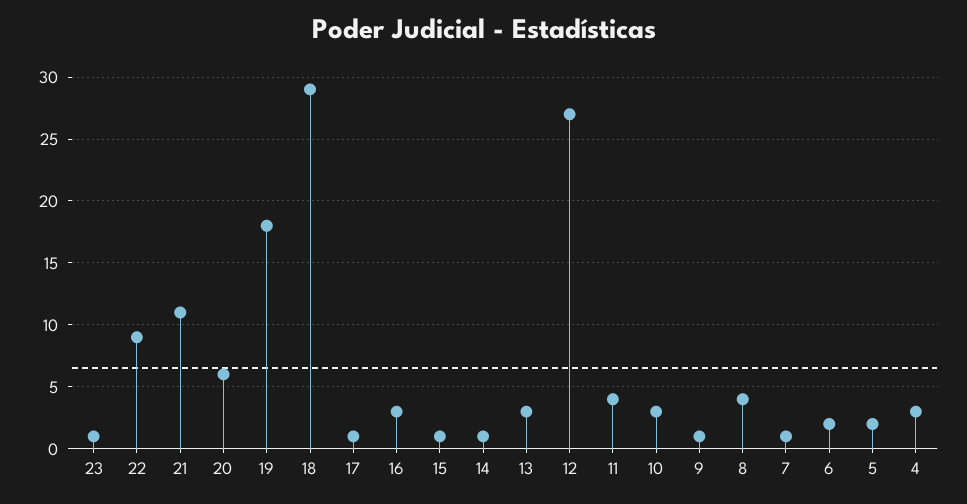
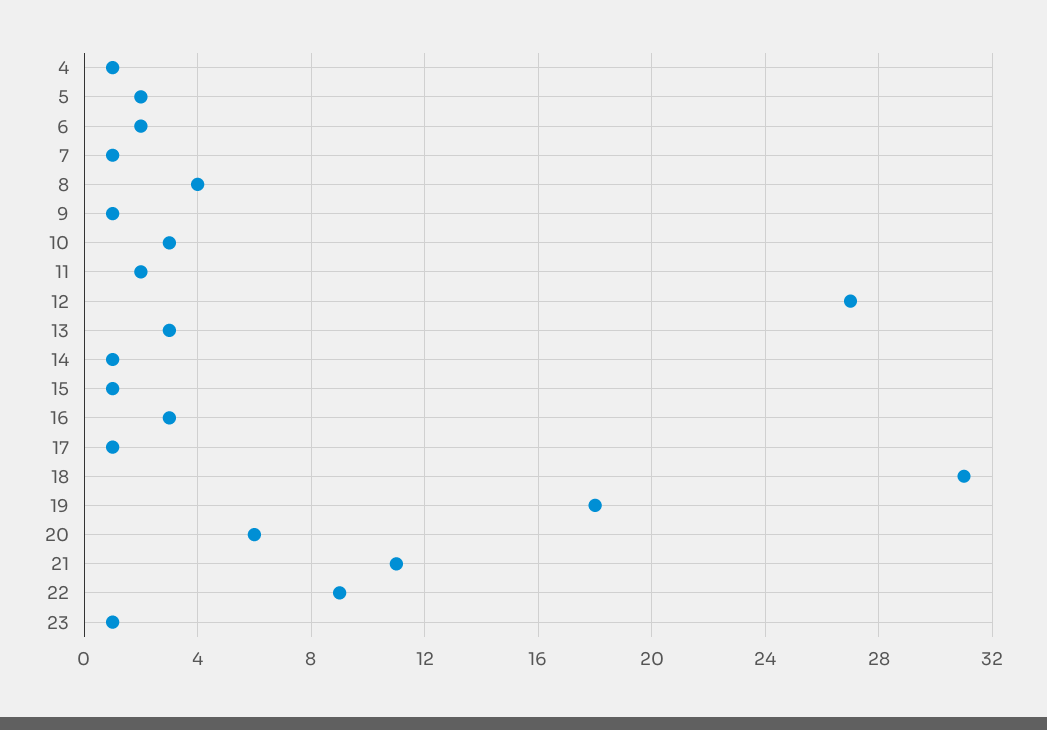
18: 29 -> 31
11: 4 -> 2
4: 3 -> 1

